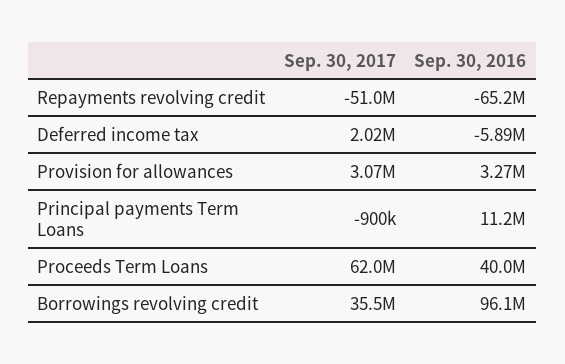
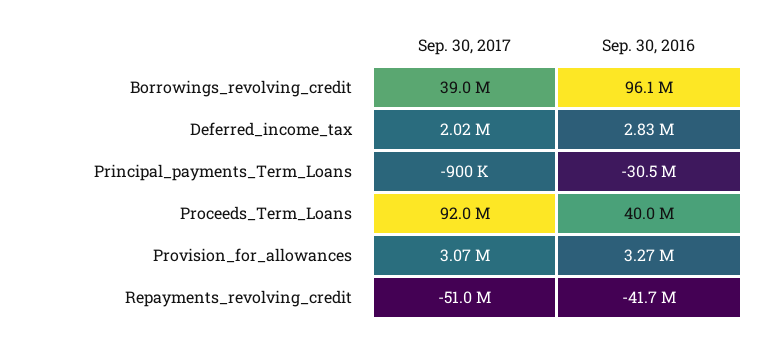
Sep. 30, 2016, Repayments revolving credit: -65200000 -> -41700000
Sep. 30, 2016, Deferred income tax: -5890000 -> 2830000
Sep. 30, 2016, Principal payments Term Loans: 11200000 -> -30500000
Sep. 30, 2017, Proceeds Term Loans: 62000000 -> 92000000
Sep. 30, 2017, Borrowings revolving credit: 35500000 -> 39000000

